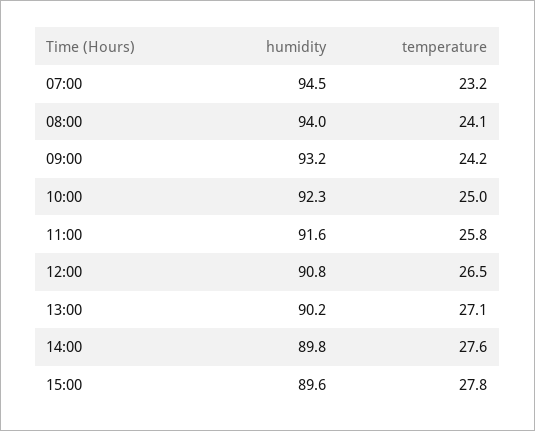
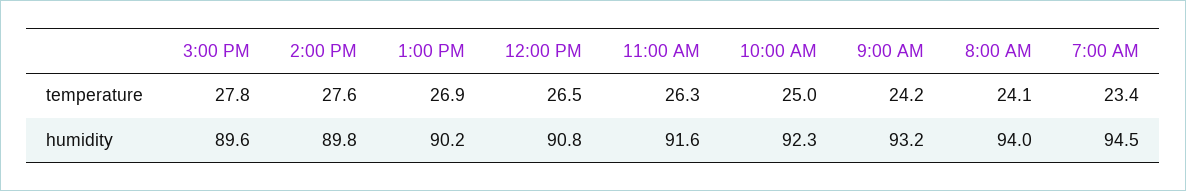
temperature, 07:00: 23.2 -> 23.4
temperature, 11:00: 25.8 -> 26.3
temperature, 13:00: 27.1 -> 26.9

